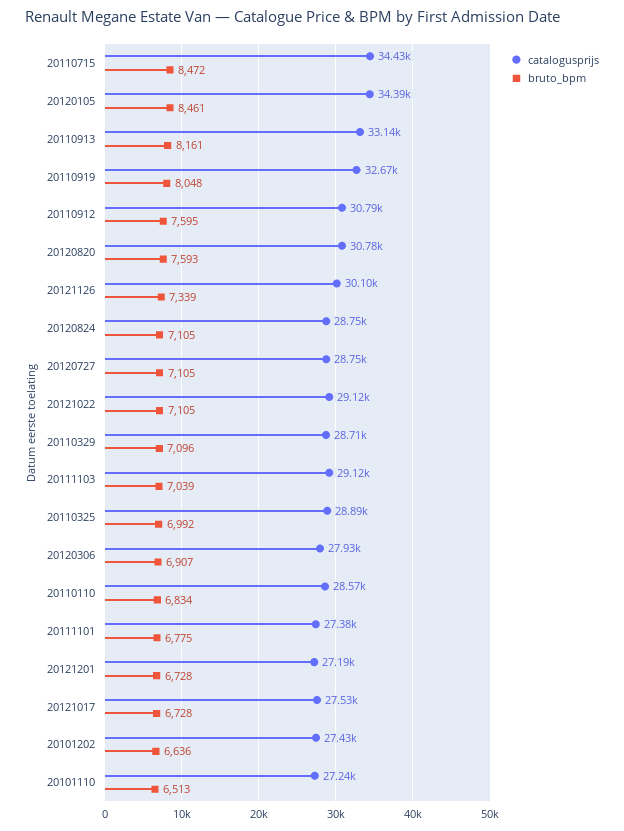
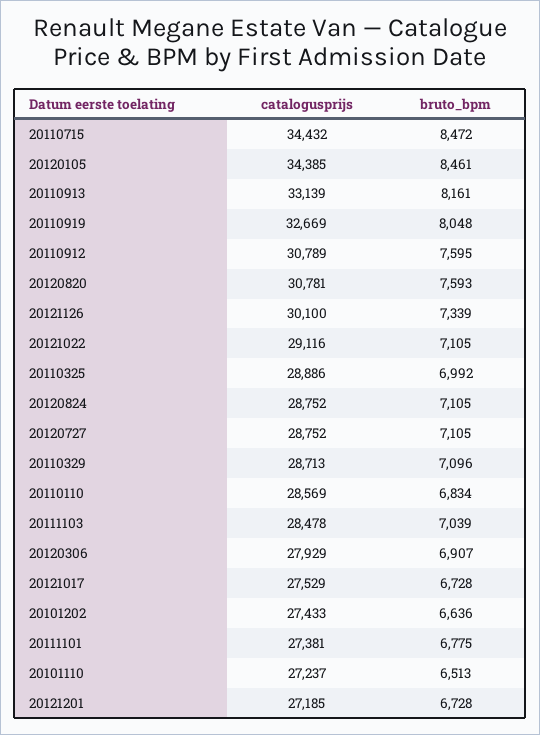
catalogusprijs, 20111103: 29120 -> 28478

